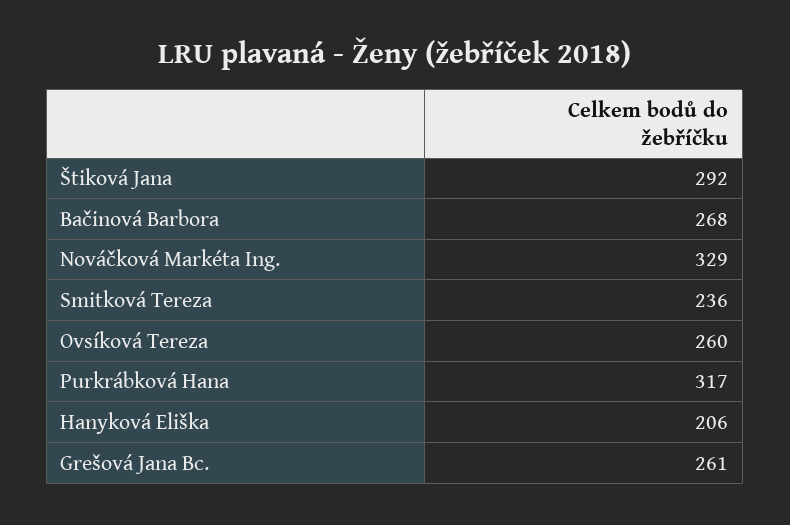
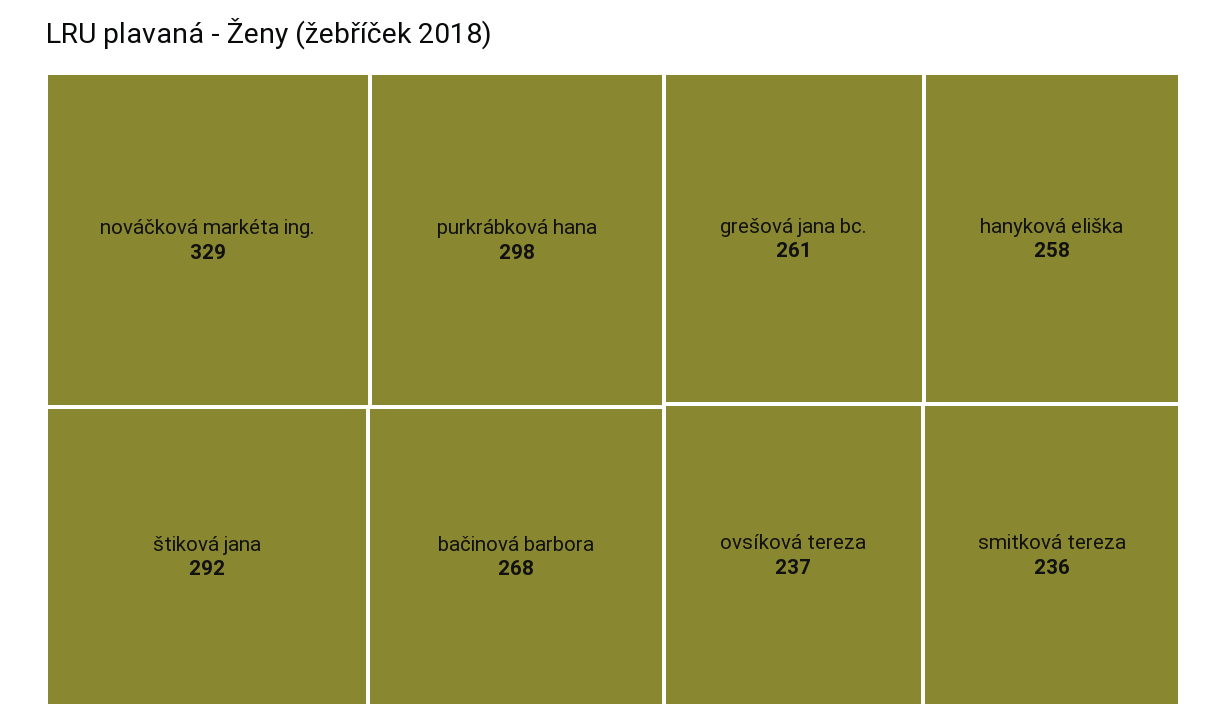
Ovsíková Tereza: 260 -> 237
Purkrábková Hana: 317 -> 298
Hanyková Eliška: 206 -> 258

